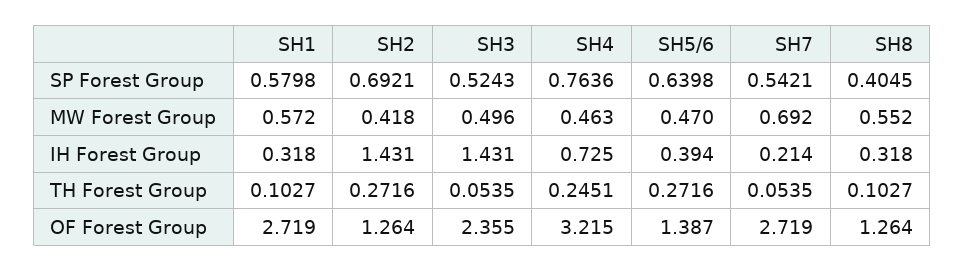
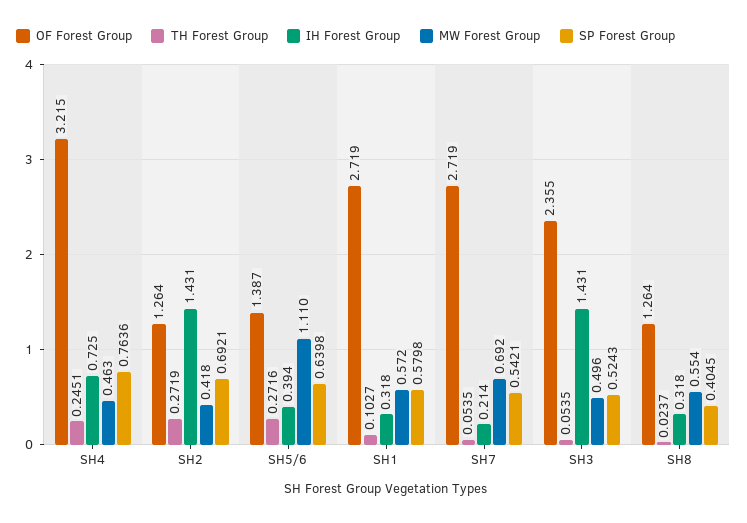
MW Forest Group, SH5/6: 0.47 -> 1.11
MW Forest Group, SH8: 0.552 -> 0.554
TH Forest Group, SH2: 0.2716 -> 0.2719
TH Forest Group, SH8: 0.1027 -> 0.0237

